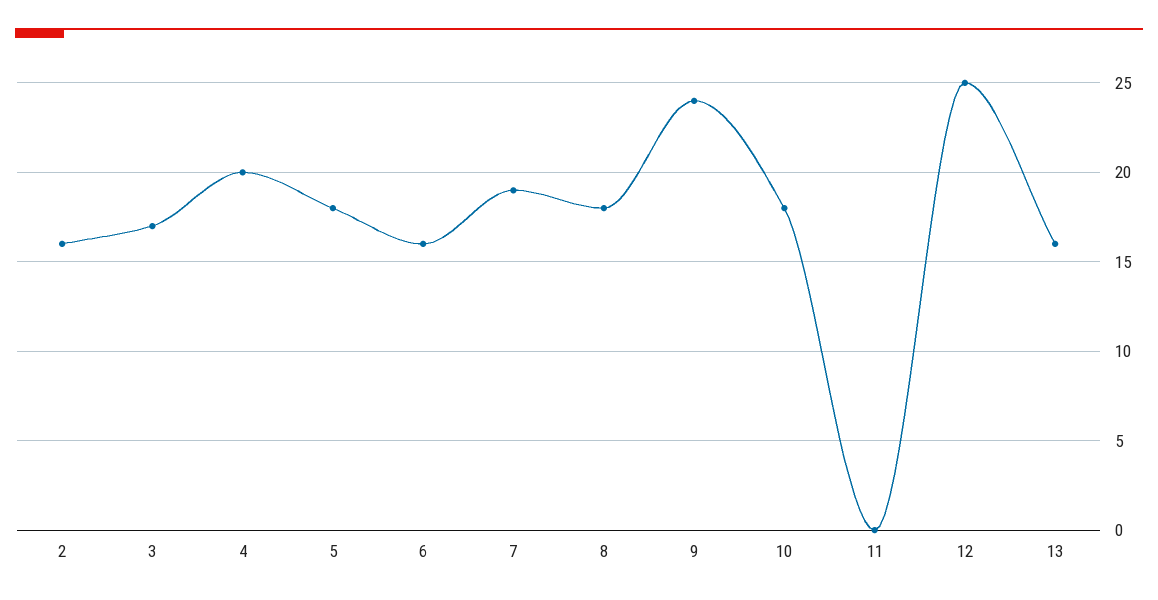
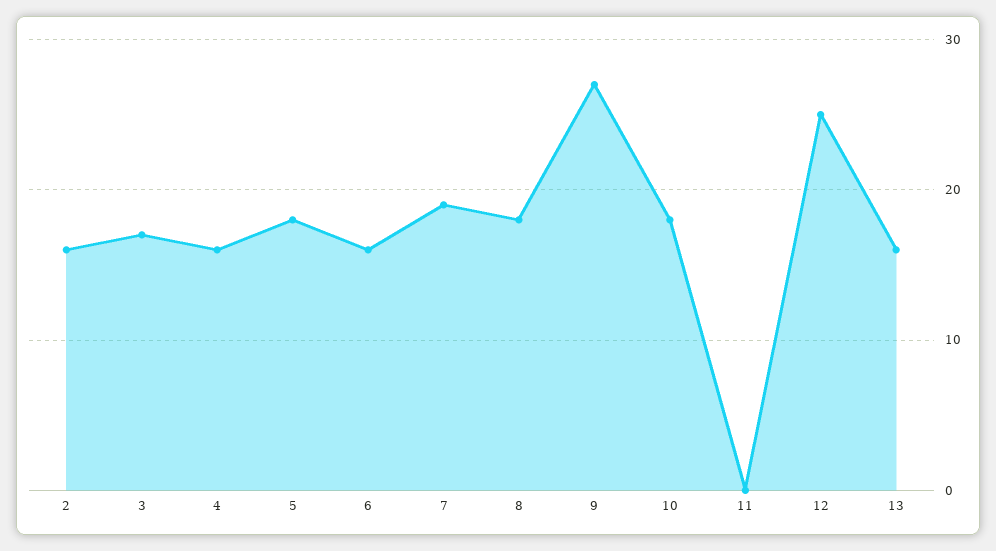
4: 20 -> 16
9: 24 -> 27

